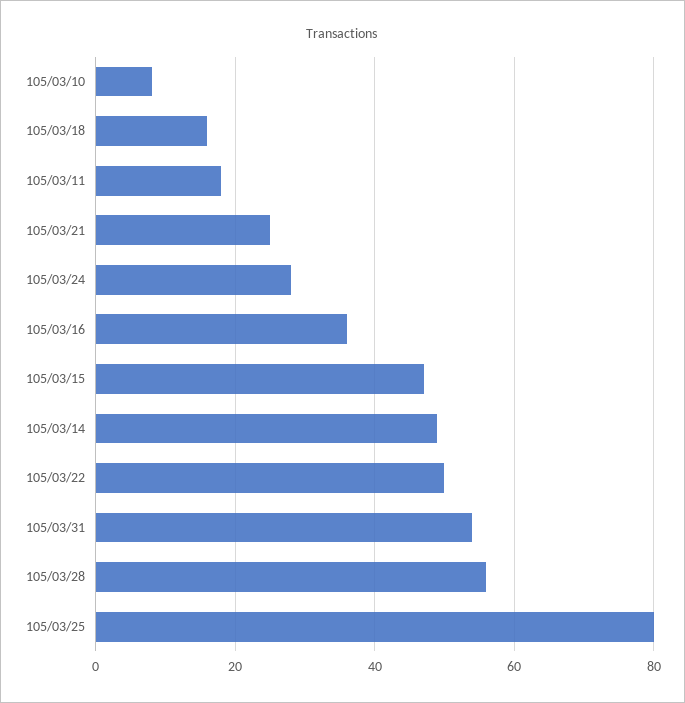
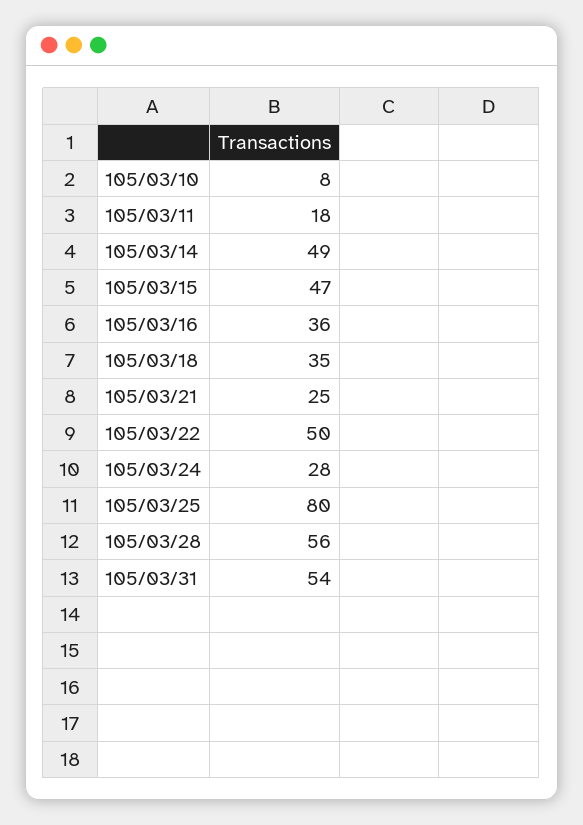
105/03/18: 15 -> 35

